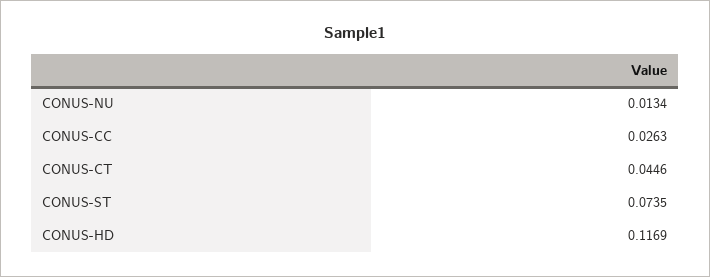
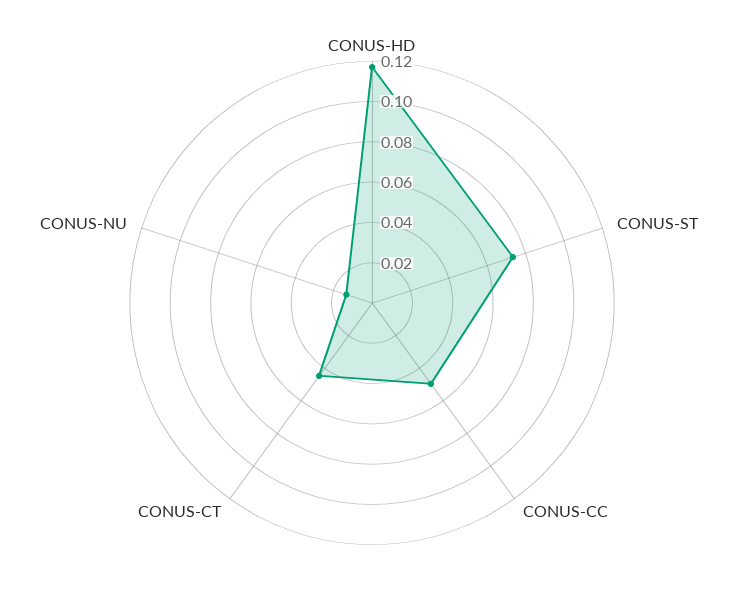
CONUS-CC: 0.0263 -> 0.05

